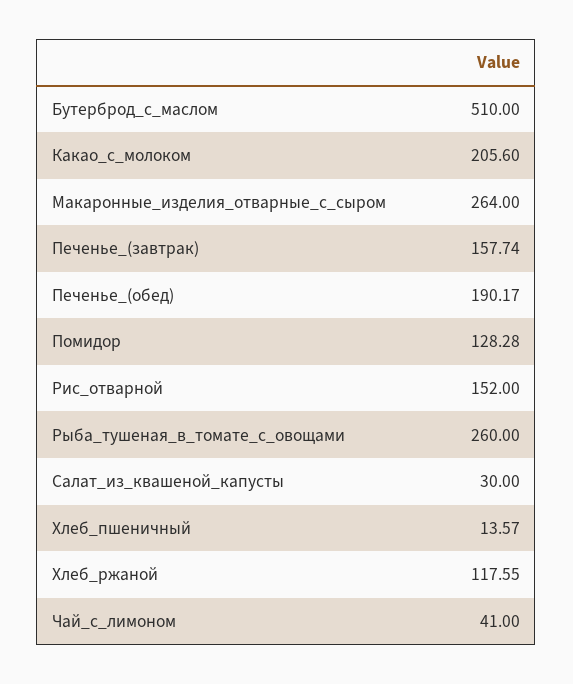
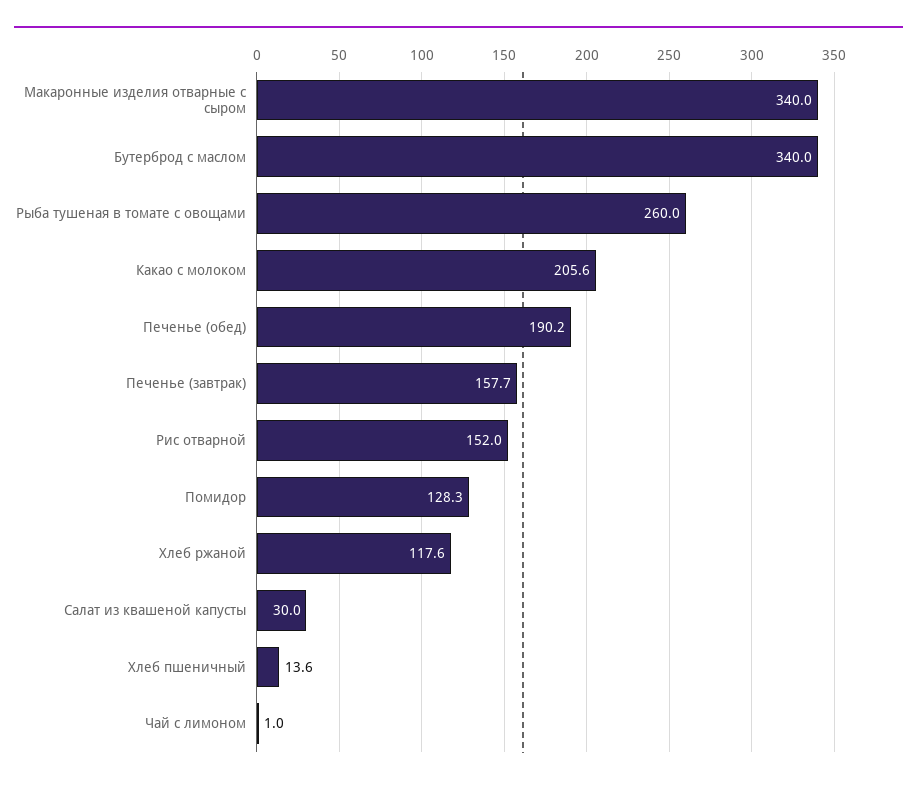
Бутерброд_с_маслом: 510 -> 340
Макаронные_изделия_отварные_с_сыром: 264 -> 340
Чай_с_лимоном: 41 -> 1

